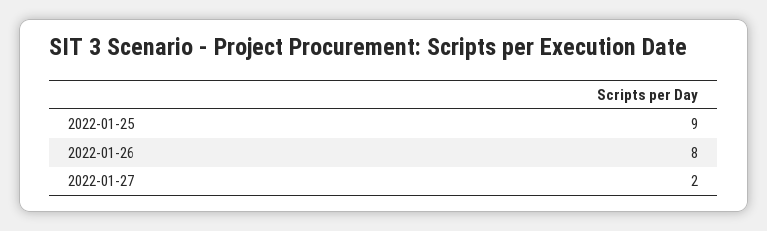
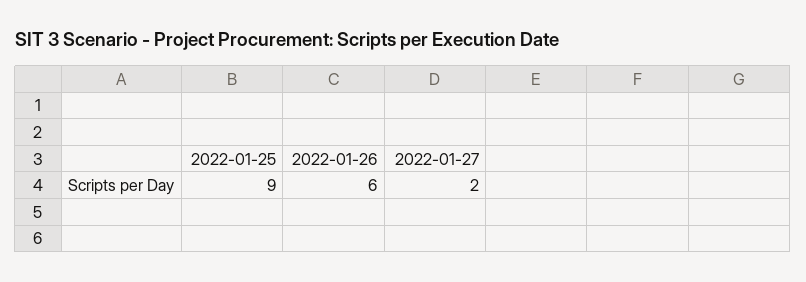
2022-01-26: 8 -> 6

